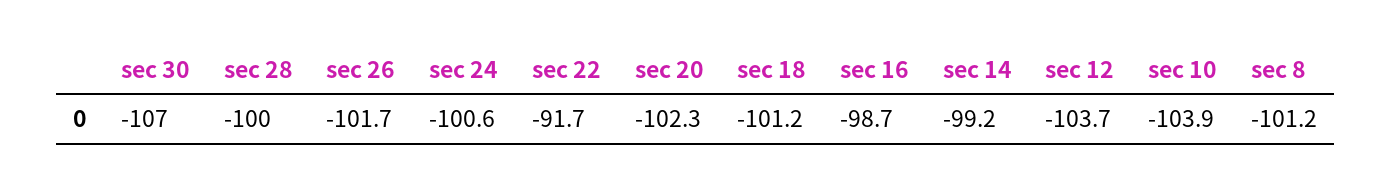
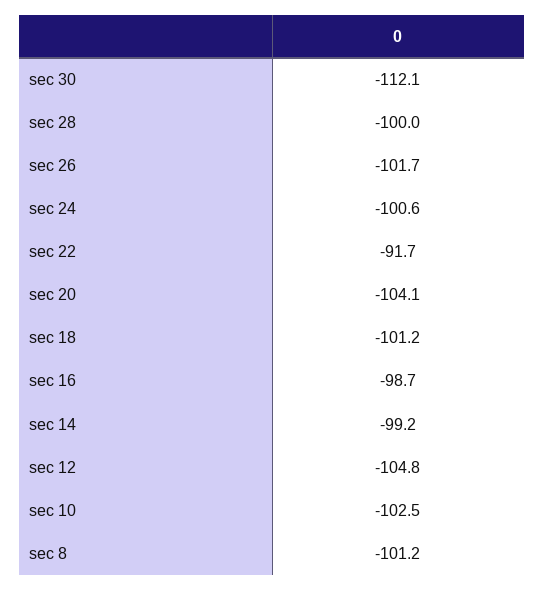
sec 30: -107 -> -112.1
sec 20: -102.3 -> -104.1
sec 12: -103.7 -> -104.8
sec 10: -103.9 -> -102.5

